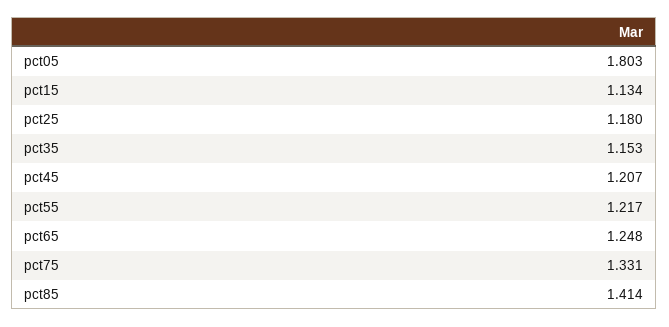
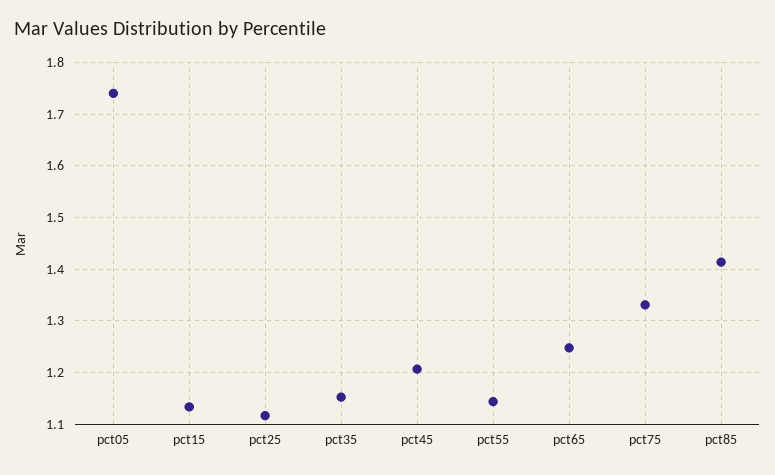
pct05: 1.803 -> 1.74
pct25: 1.18 -> 1.12
pct55: 1.217 -> 1.14

